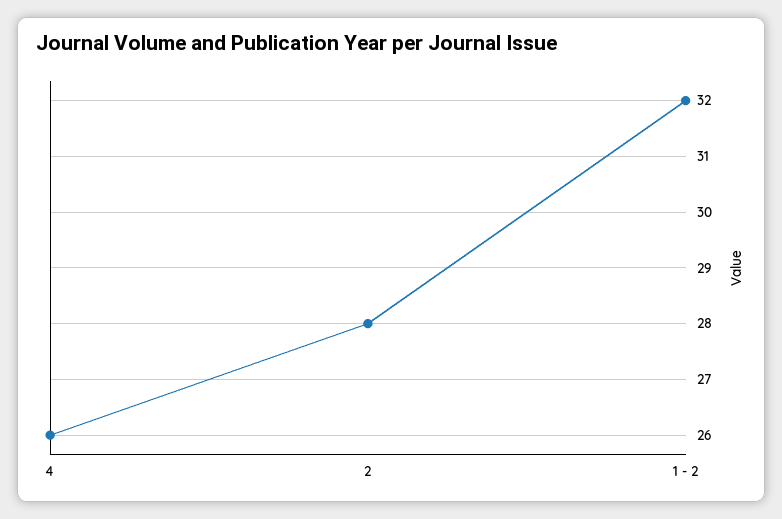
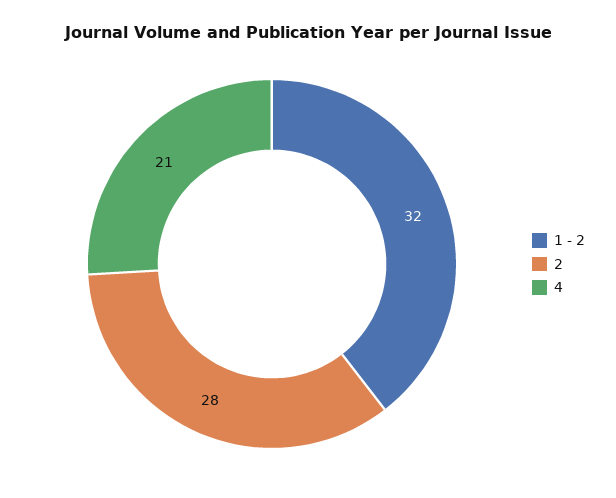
4: 26 -> 21

